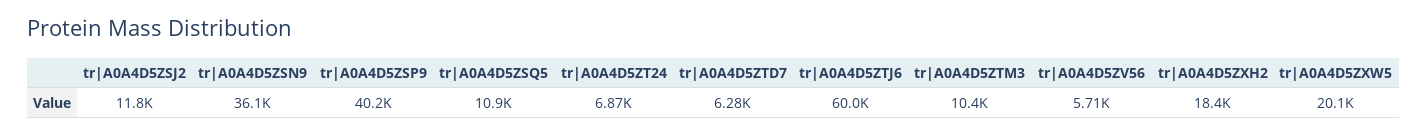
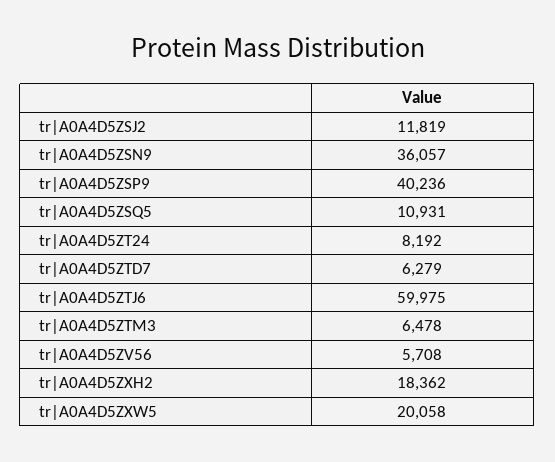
tr|A0A4D5ZT24: 6870 -> 8192
tr|A0A4D5ZTM3: 10400 -> 6478

